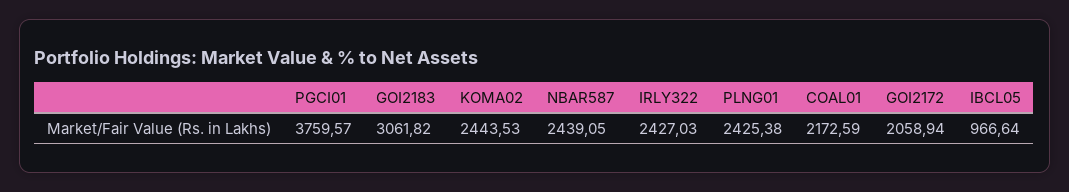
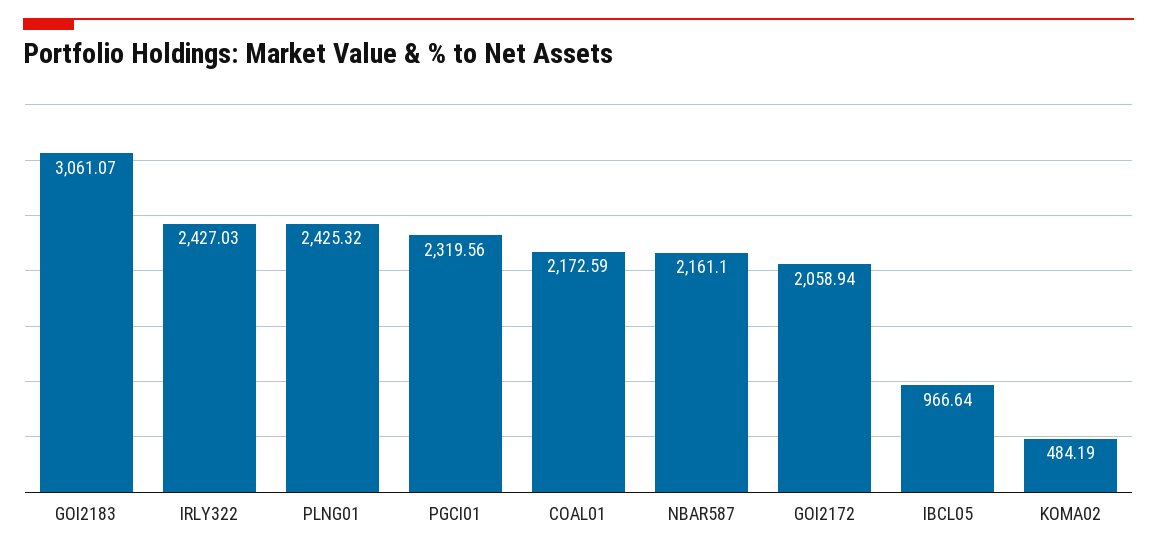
PGCI01: 3759.57 -> 2319.56
GOI2183: 3061.82 -> 3061.07
KOMA02: 2443.53 -> 484.19
NBAR587: 2439.05 -> 2161.1
PLNG01: 2425.38 -> 2425.32

